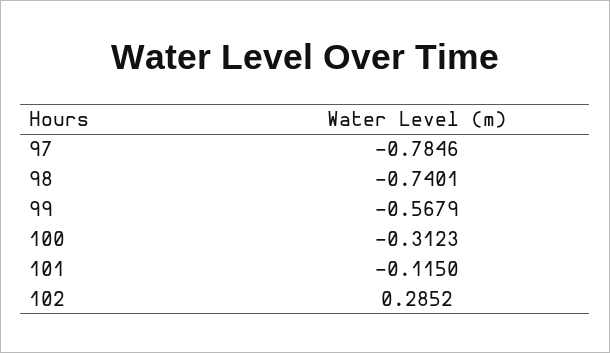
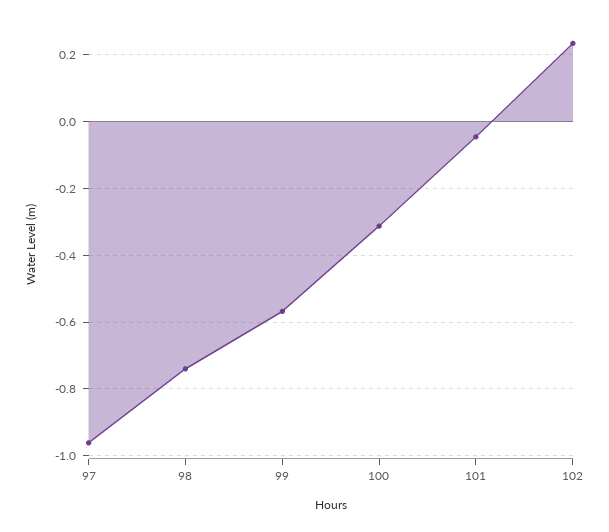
97: -0.7846 -> -0.96
101: -0.115 -> -0.04
102: 0.2852 -> 0.24

